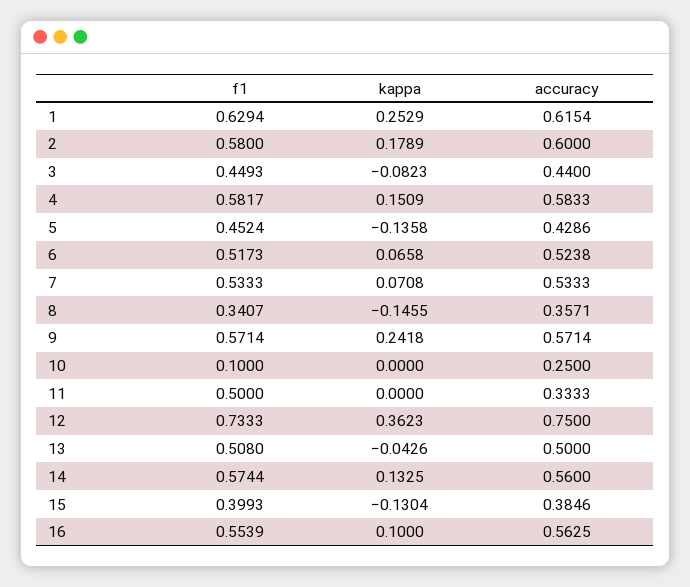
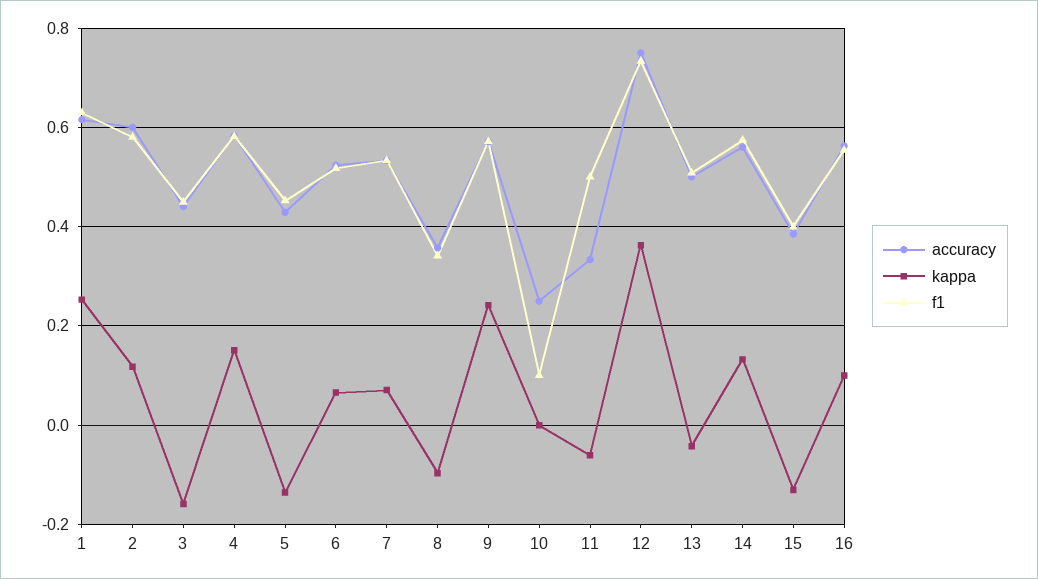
kappa, 2: 0.1789 -> 0.12
kappa, 3: -0.0823 -> -0.16
kappa, 8: -0.1455 -> -0.1
kappa, 11: 0 -> -0.06

